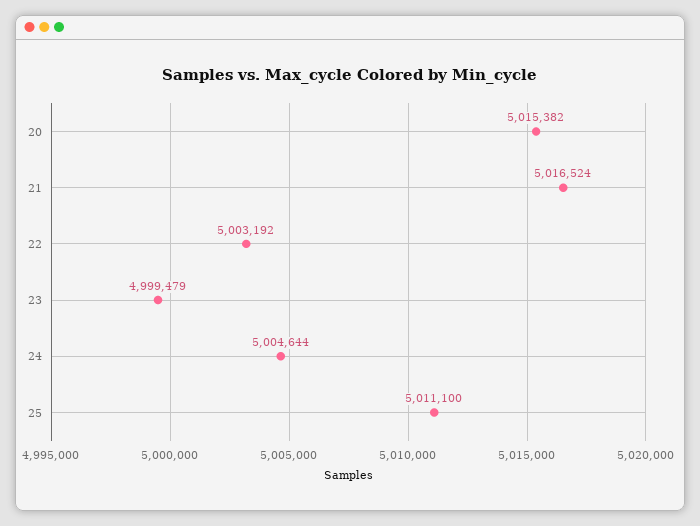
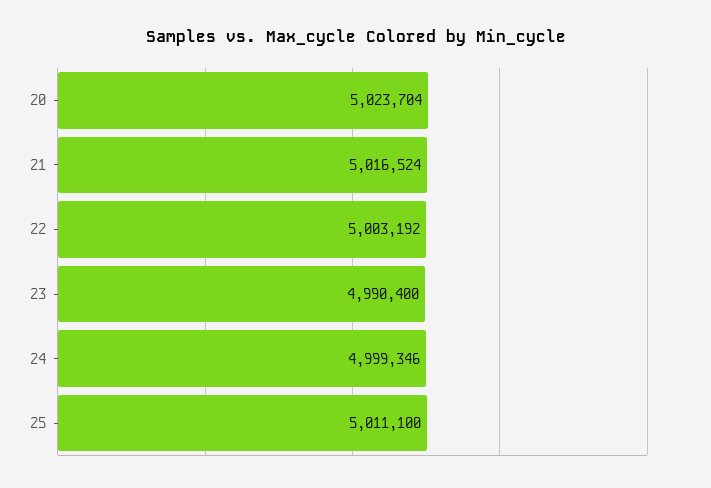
20: 5015382 -> 5023704
23: 4999479 -> 4990400
24: 5004644 -> 4999346

